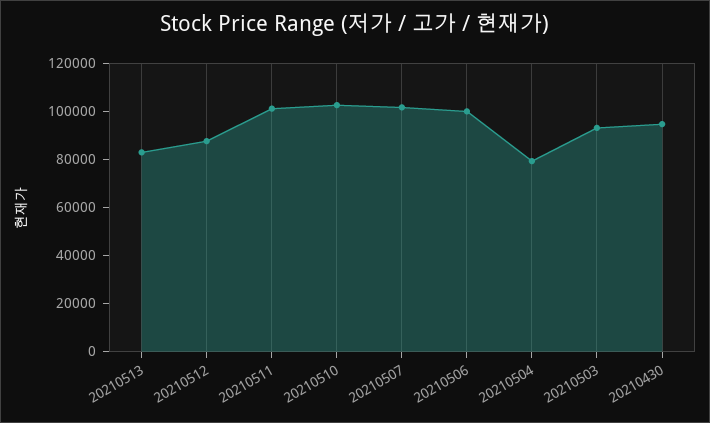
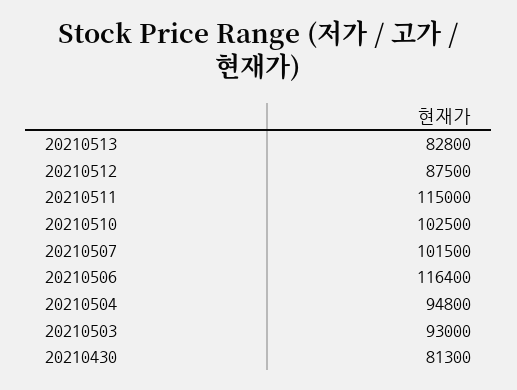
20210511: 100000 -> 115000
20210506: 100000 -> 116400
20210504: 80000 -> 94800
20210430: 95000 -> 81300

